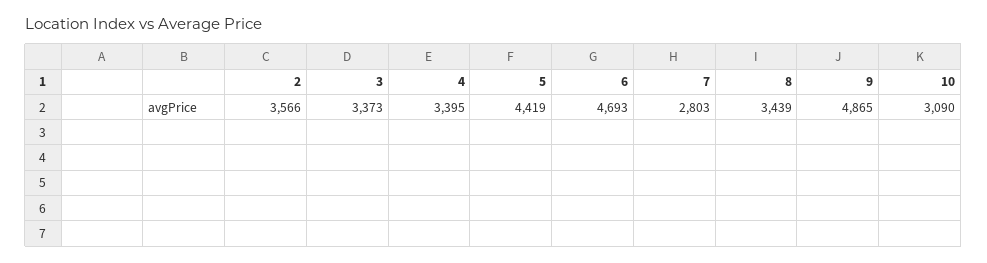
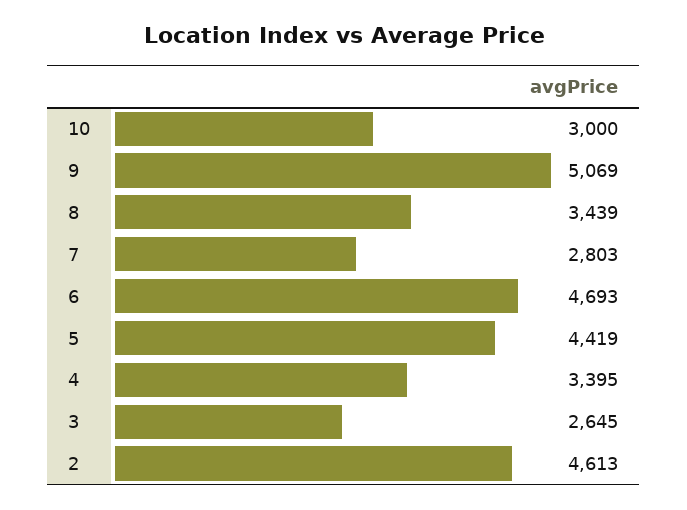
2: 3566 -> 4613
3: 3373 -> 2645
9: 4865 -> 5069
10: 3090 -> 3000

